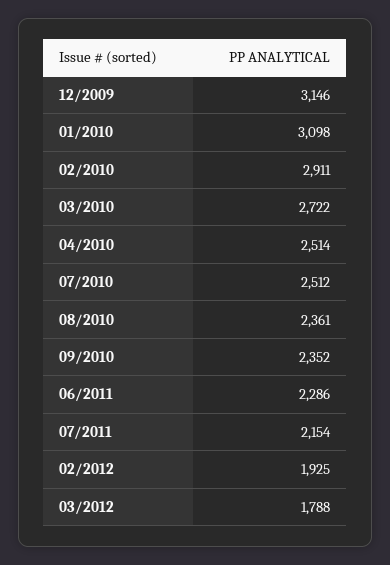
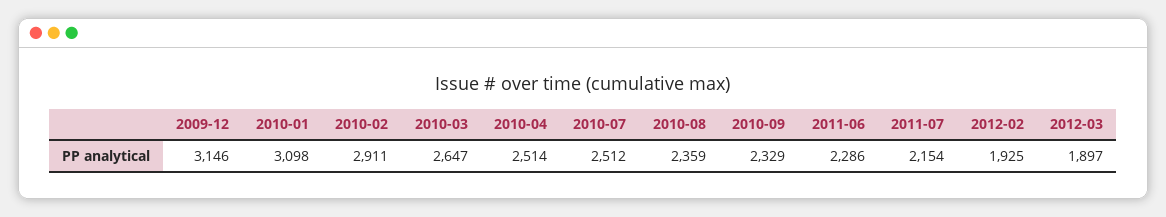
03/2010: 2722 -> 2647
08/2010: 2361 -> 2359
09/2010: 2352 -> 2329
03/2012: 1788 -> 1897

